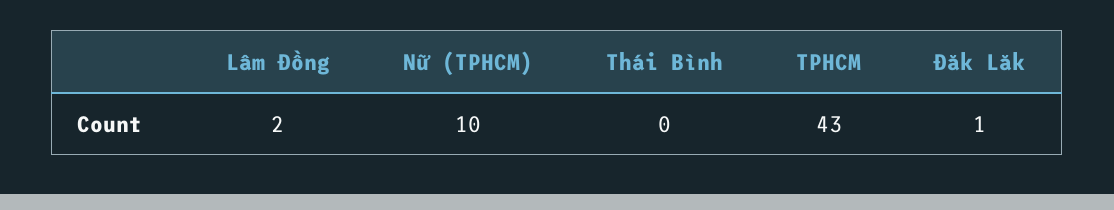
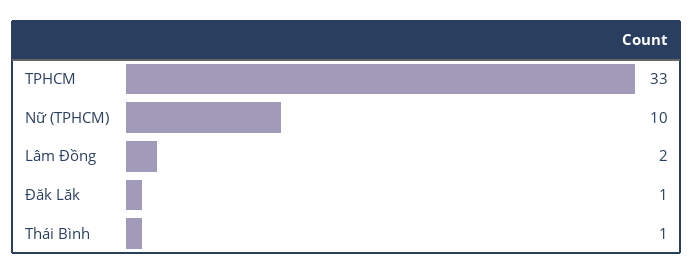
Thái Bình: 0 -> 1
TPHCM: 43 -> 33

